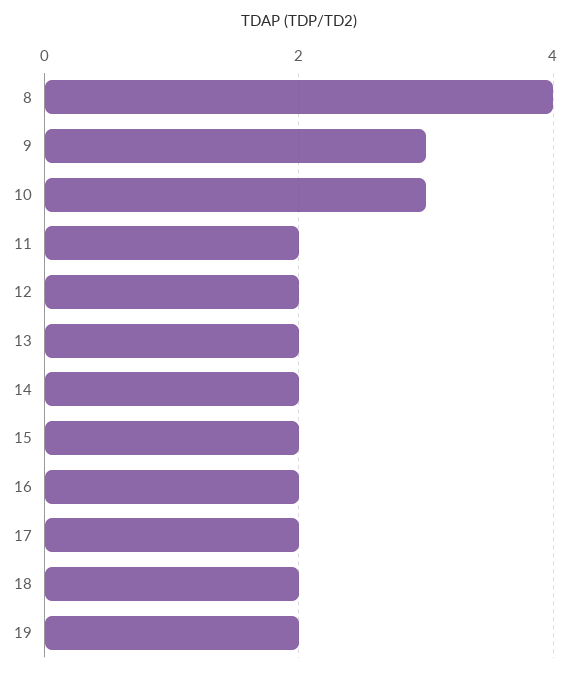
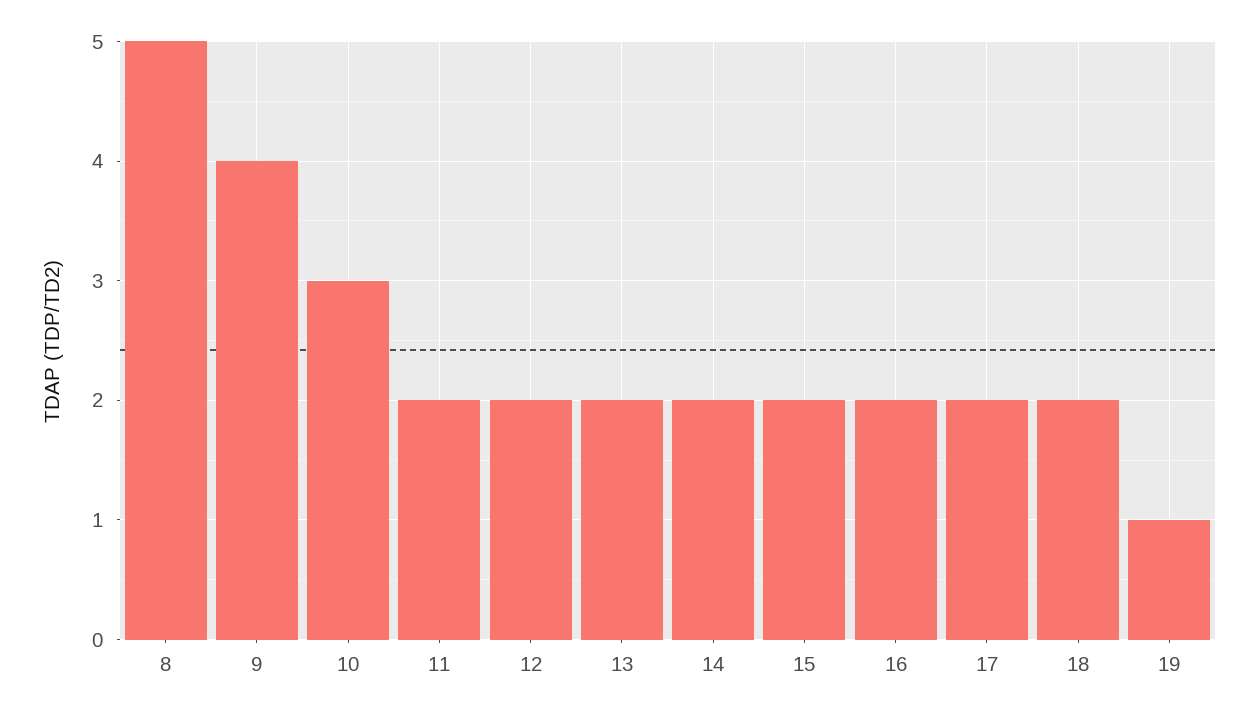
8: 4 -> 5
9: 3 -> 4
19: 2 -> 1

